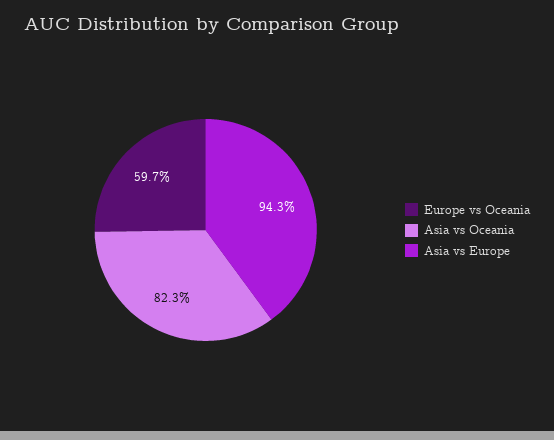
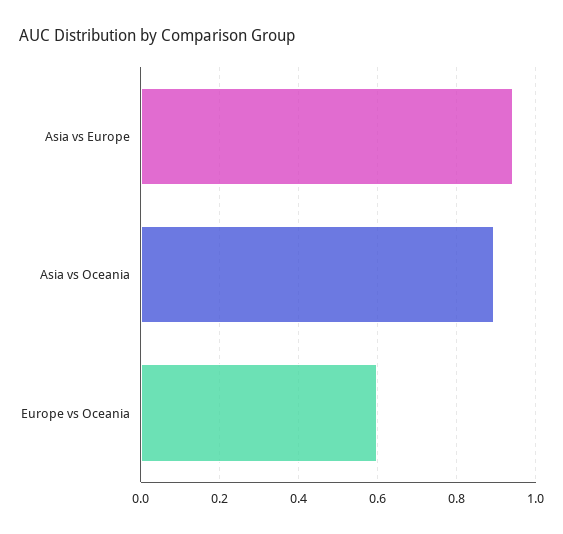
Asia vs Oceania: 0.823 -> 0.9

